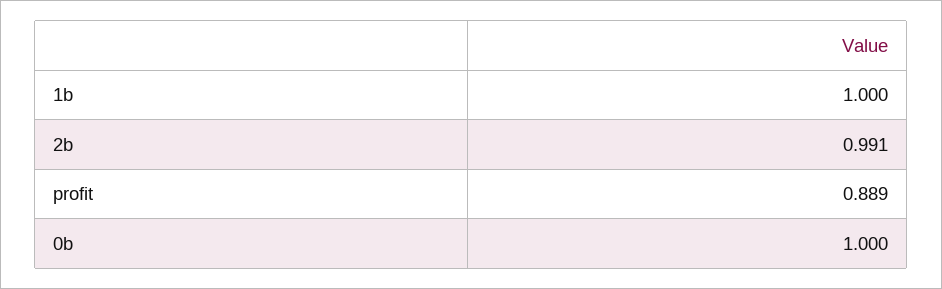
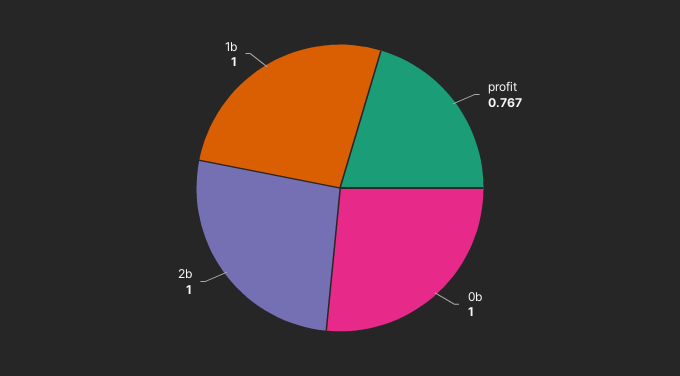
2b: 0.991 -> 1
profit: 0.889 -> 0.767

